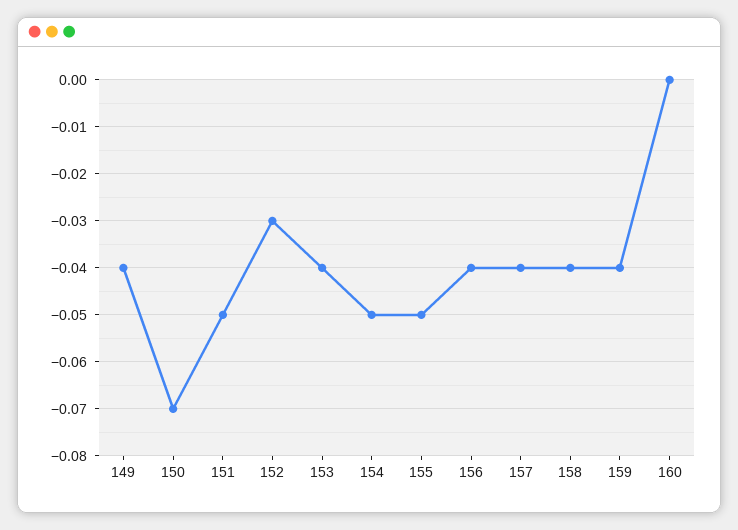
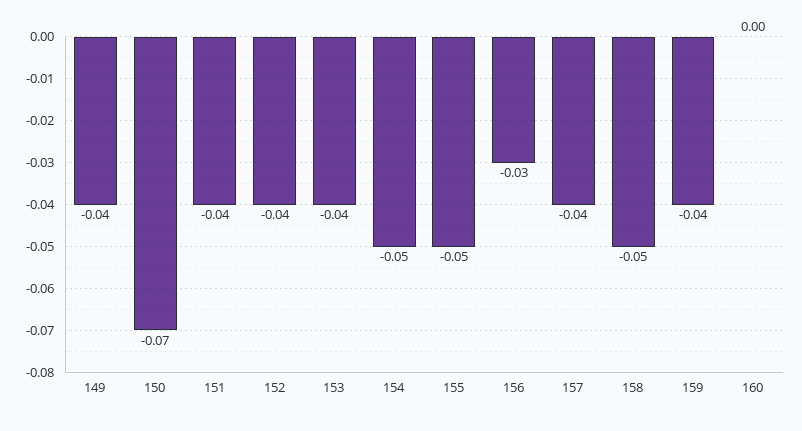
151: -0.05 -> -0.04
152: -0.03 -> -0.04
156: -0.04 -> -0.03
158: -0.04 -> -0.05

